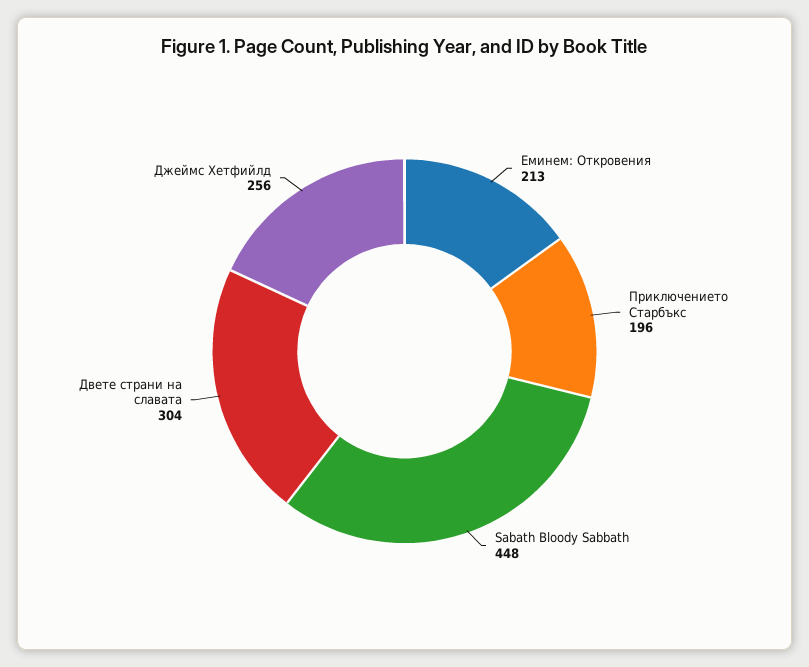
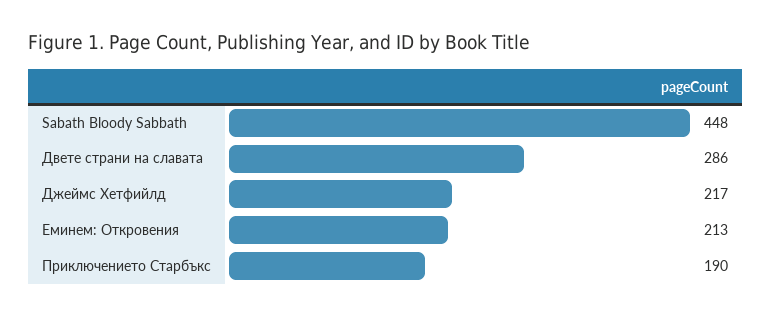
Приключението Старбъкс: 196 -> 190
Двете страни на славата: 304 -> 286
Джеймс Хетфийлд: 256 -> 217

